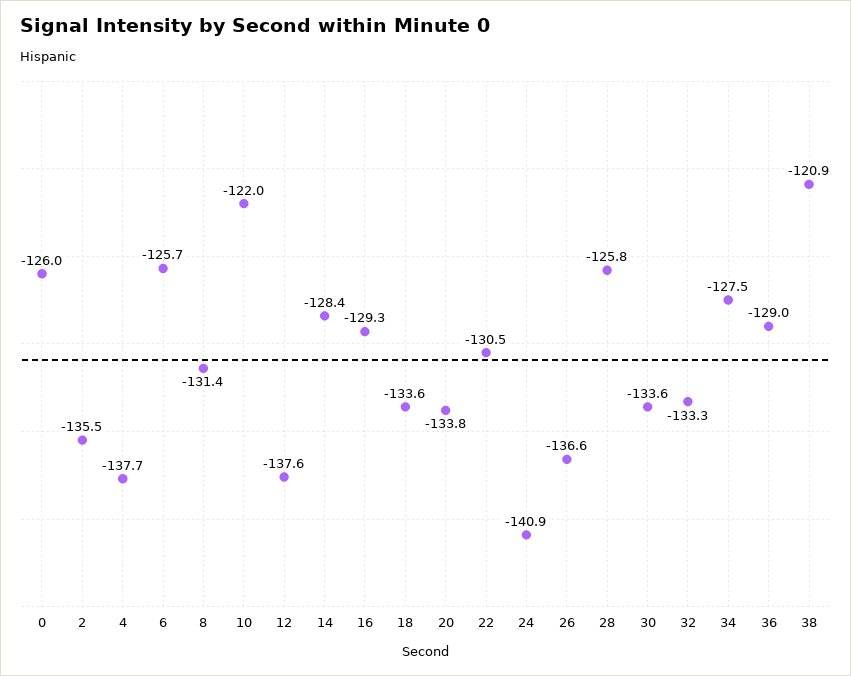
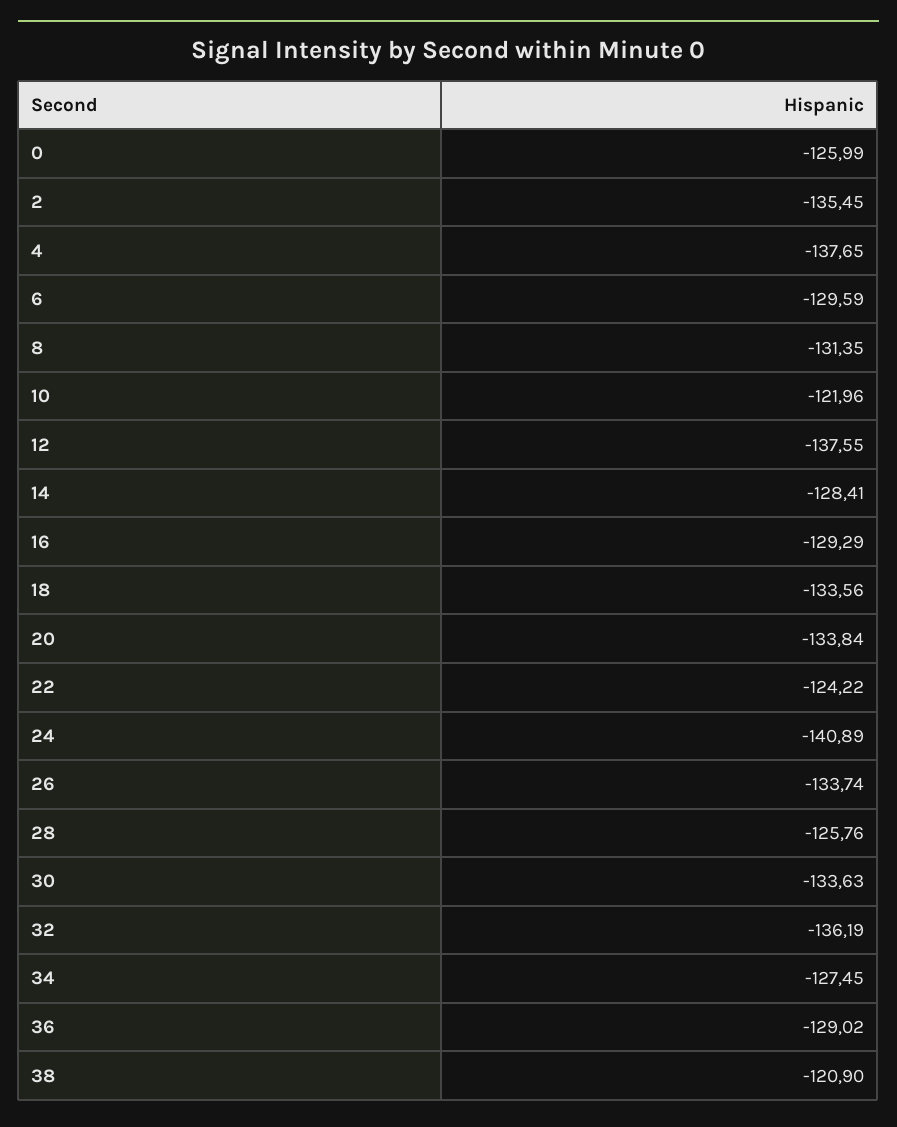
6: -125.7 -> -129.59
22: -130.5 -> -124.22
26: -136.6 -> -133.74
32: -133.3 -> -136.19

